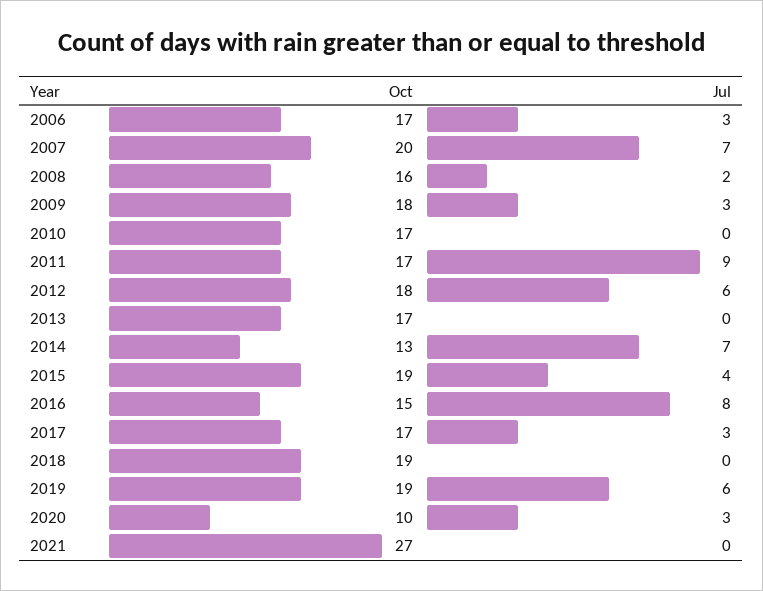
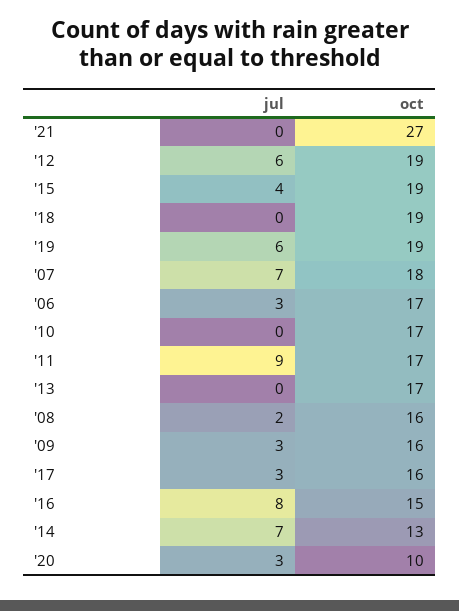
Oct, 2007: 20 -> 18
Oct, 2009: 18 -> 16
Oct, 2012: 18 -> 19
Oct, 2017: 17 -> 16

